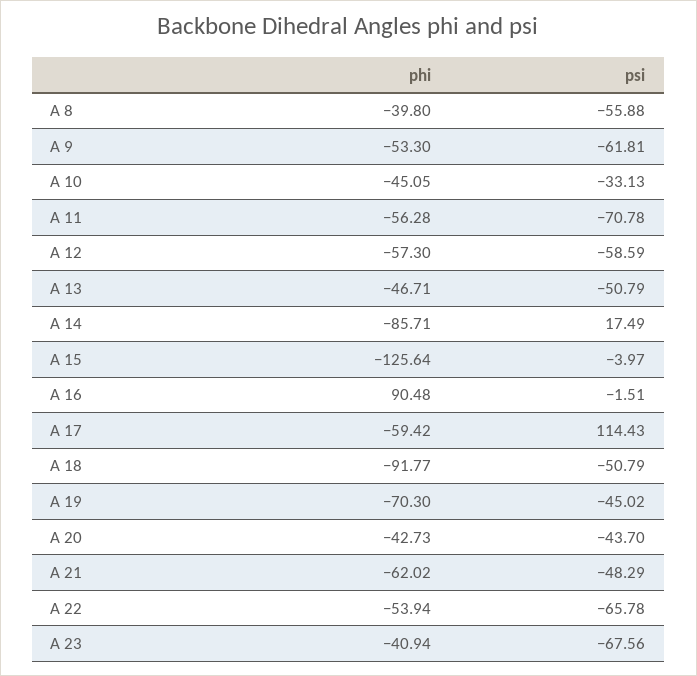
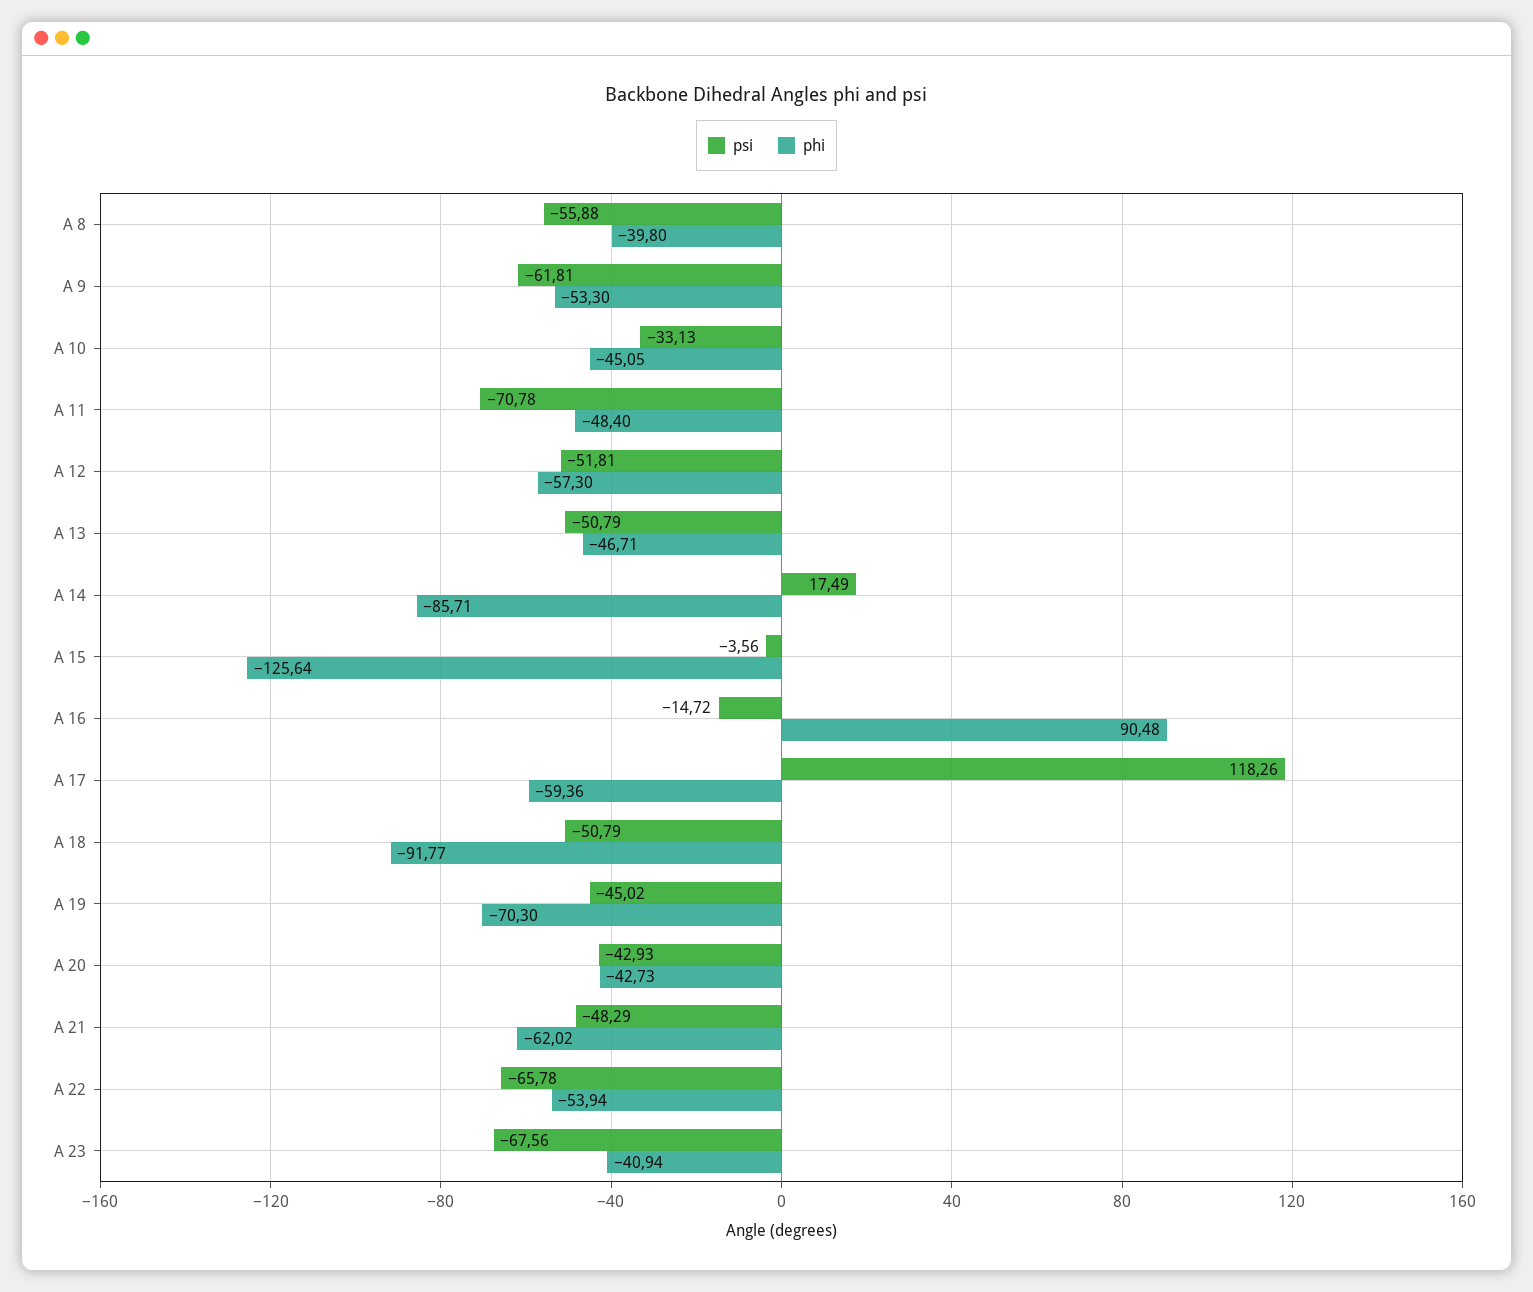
phi, A 11: -56.28 -> -48.4
psi, A 12: -58.59 -> -51.81
psi, A 15: -3.97 -> -3.56
psi, A 16: -1.51 -> -14.72
phi, A 17: -59.42 -> -59.36
psi, A 17: 114.43 -> 118.26
psi, A 20: -43.7 -> -42.93

